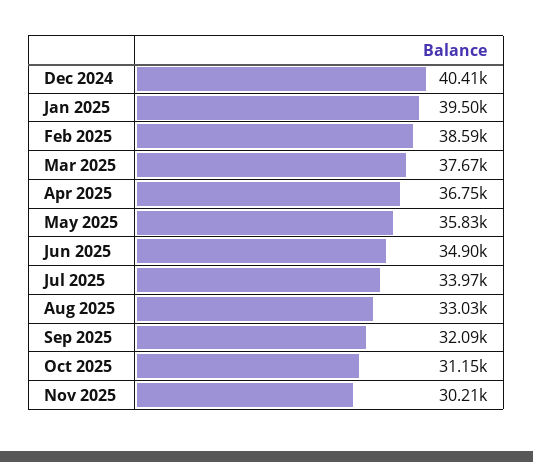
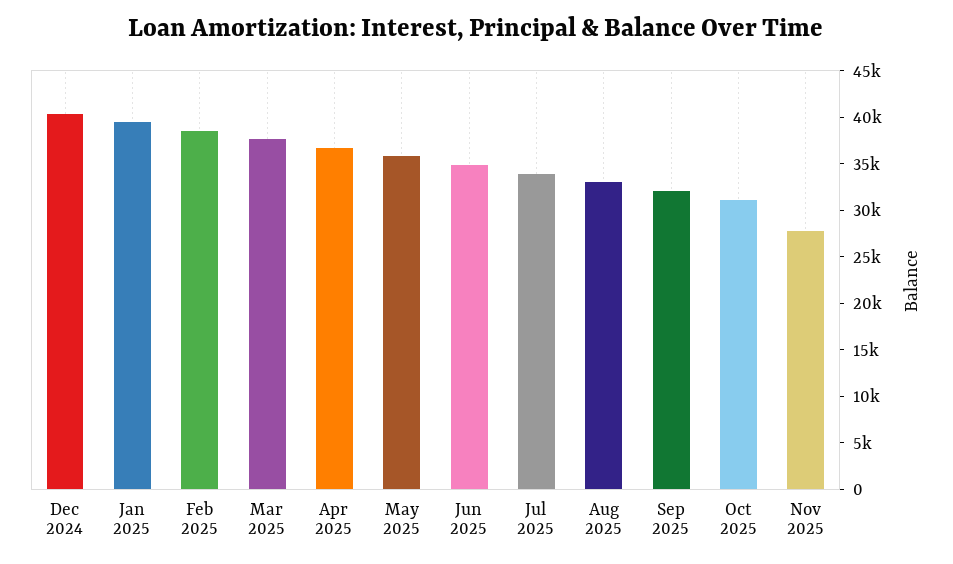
Nov 2025: 30210 -> 28000

